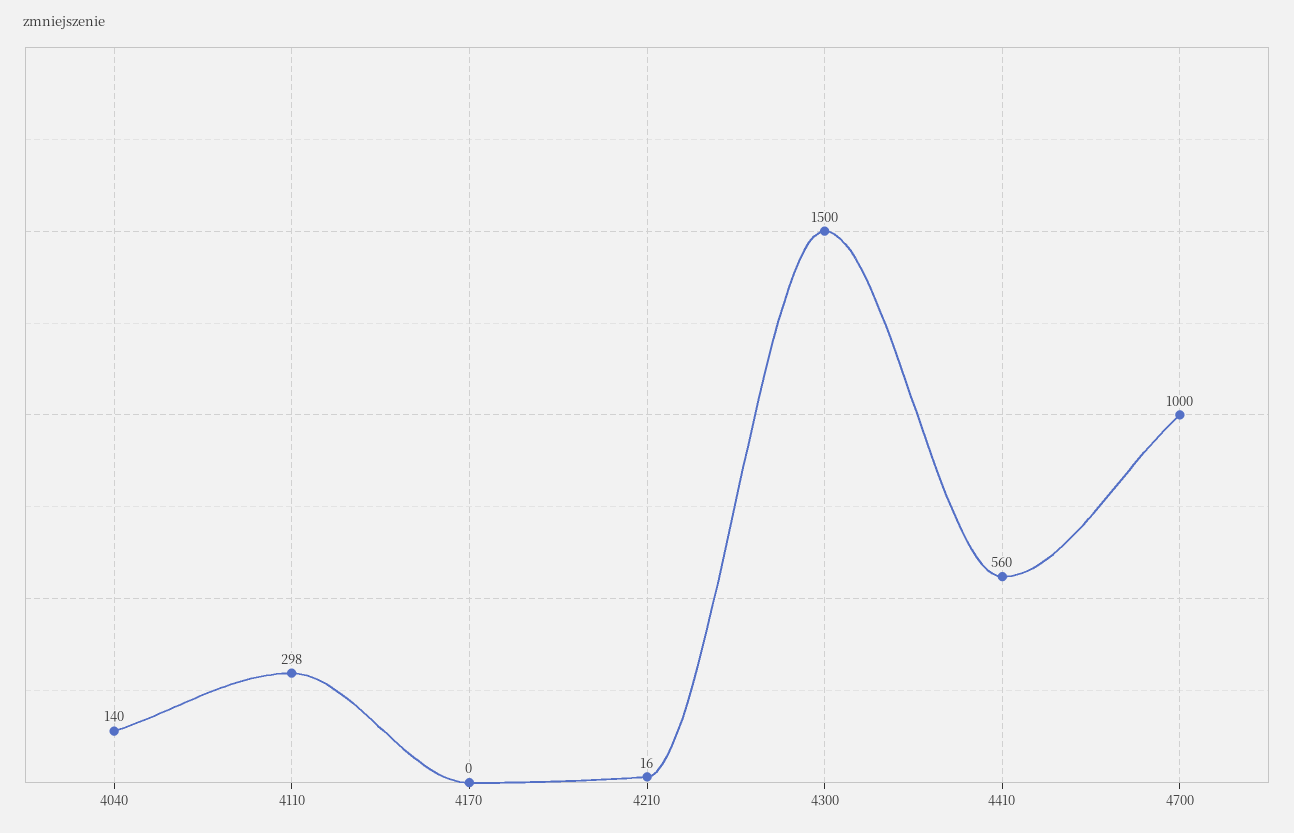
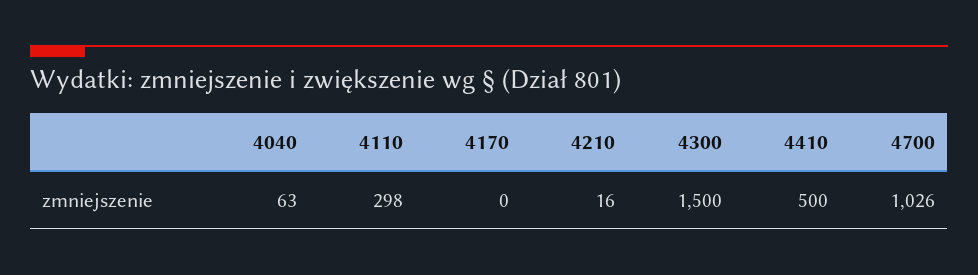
4040: 140 -> 63
4410: 560 -> 500
4700: 1000 -> 1026

